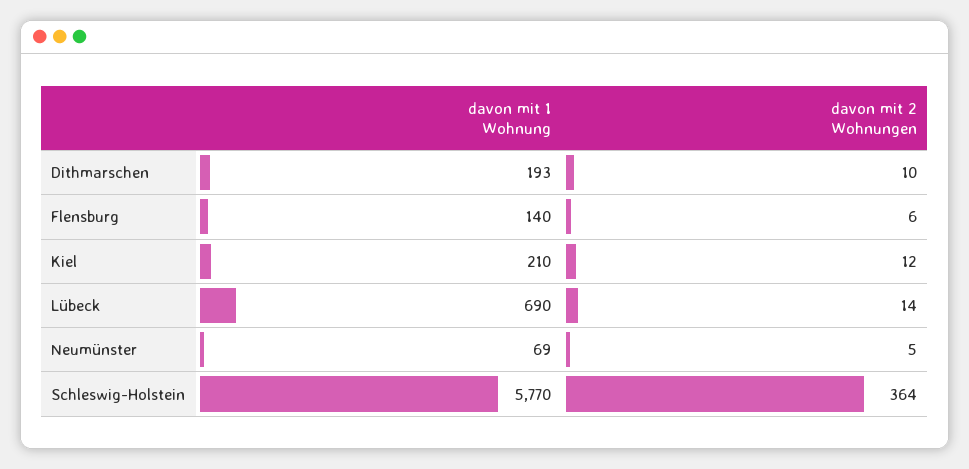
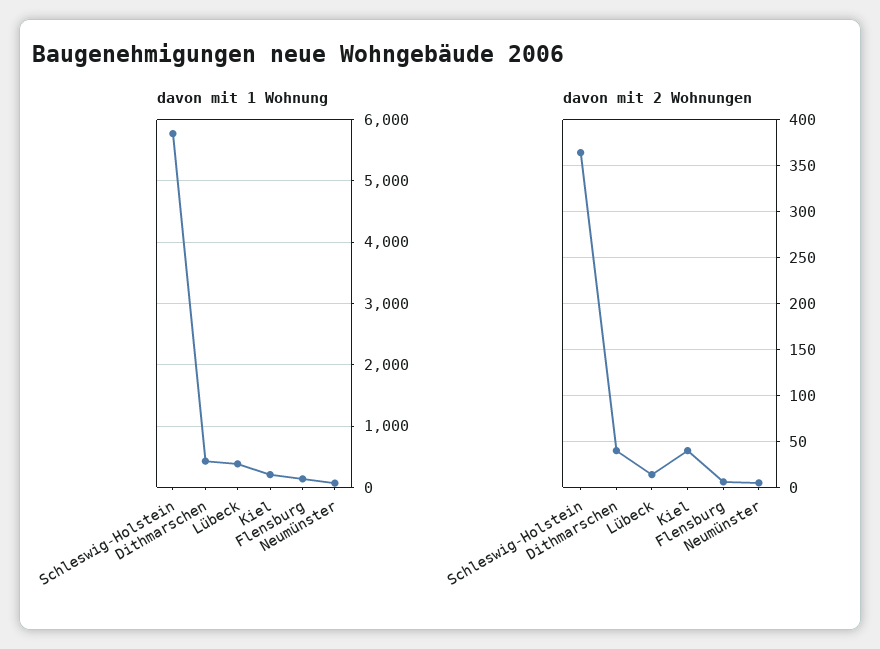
davon mit 1 Wohnung, Dithmarschen: 193 -> 400
davon mit 2 Wohnungen, Dithmarschen: 10 -> 40
davon mit 2 Wohnungen, Kiel: 12 -> 40
davon mit 1 Wohnung, Lübeck: 690 -> 400

